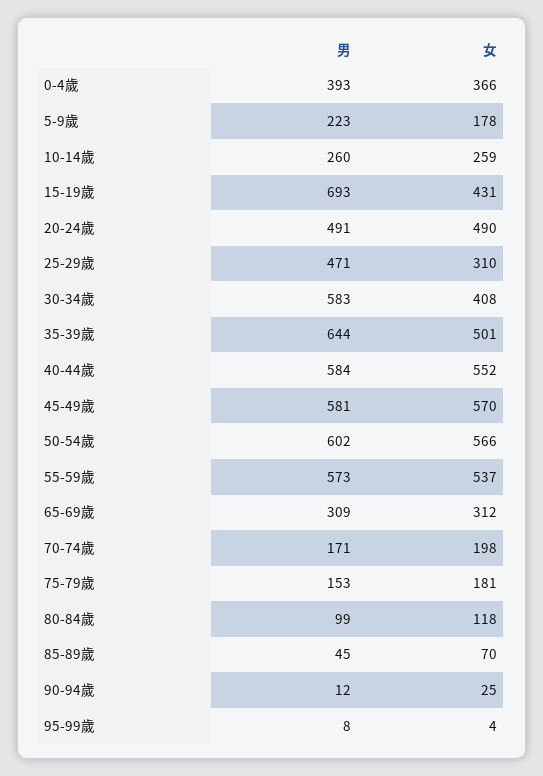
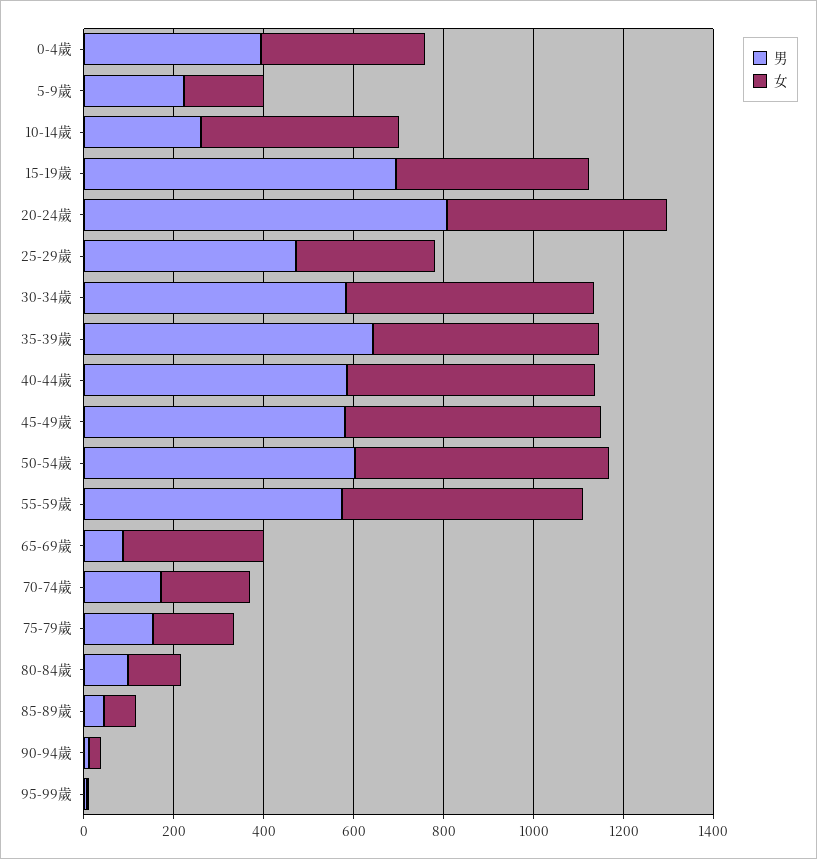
女, 10-14歲: 259 -> 450
男, 20-24歲: 491 -> 800
女, 30-34歲: 408 -> 550
男, 65-69歲: 309 -> 100

